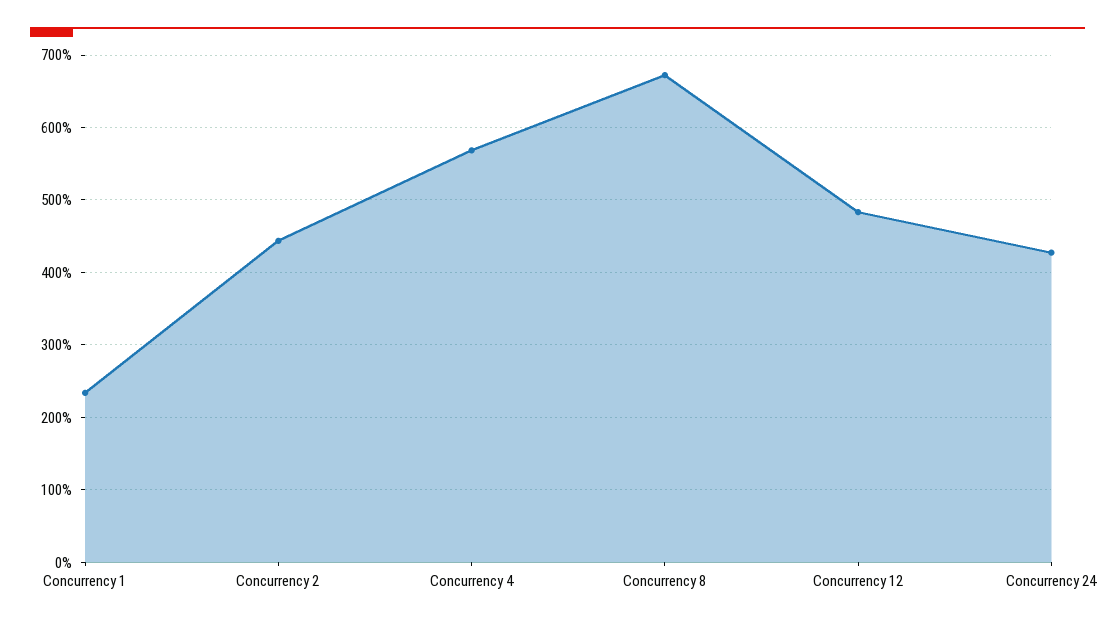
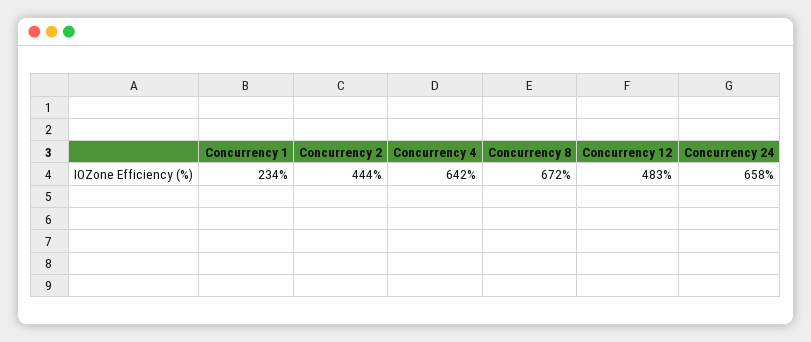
Concurrency 4: 570 -> 642
Concurrency 24: 430 -> 658

